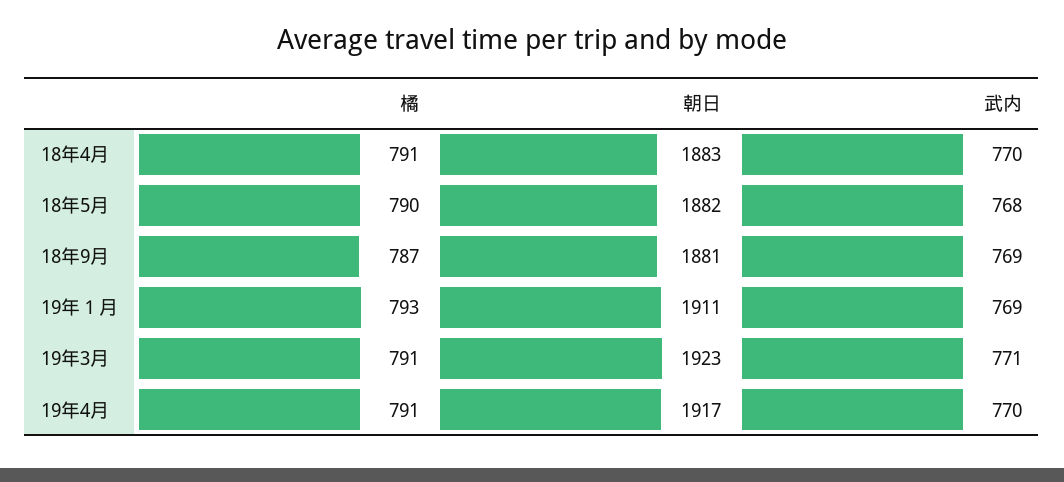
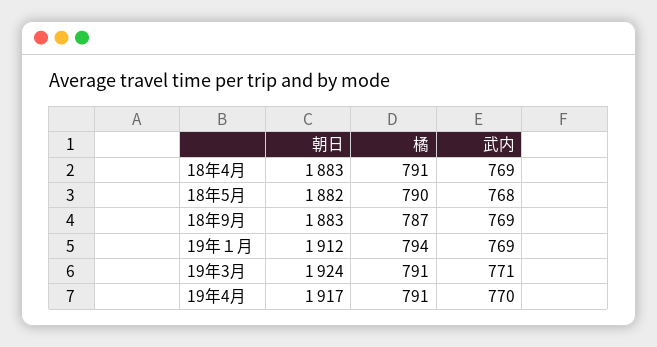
武内, 18年4月: 770 -> 769
朝日, 18年9月: 1881 -> 1883
橘, 19年１月: 793 -> 794
朝日, 19年１月: 1911 -> 1912
朝日, 19年3月: 1923 -> 1924

